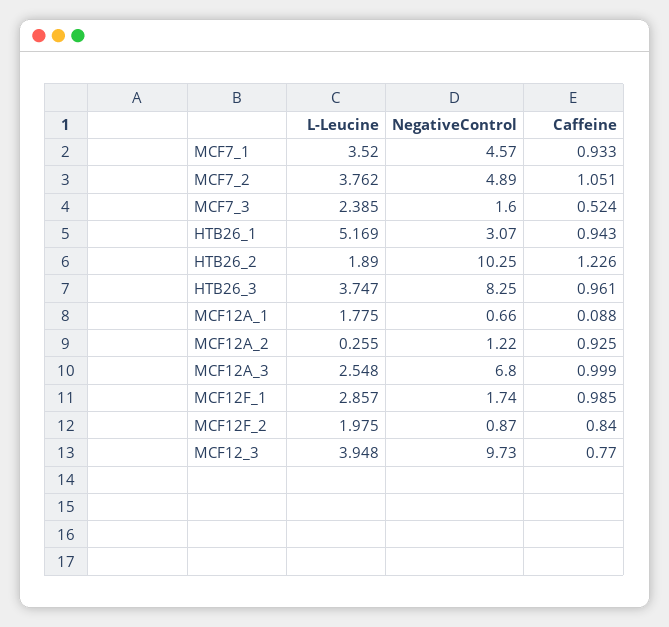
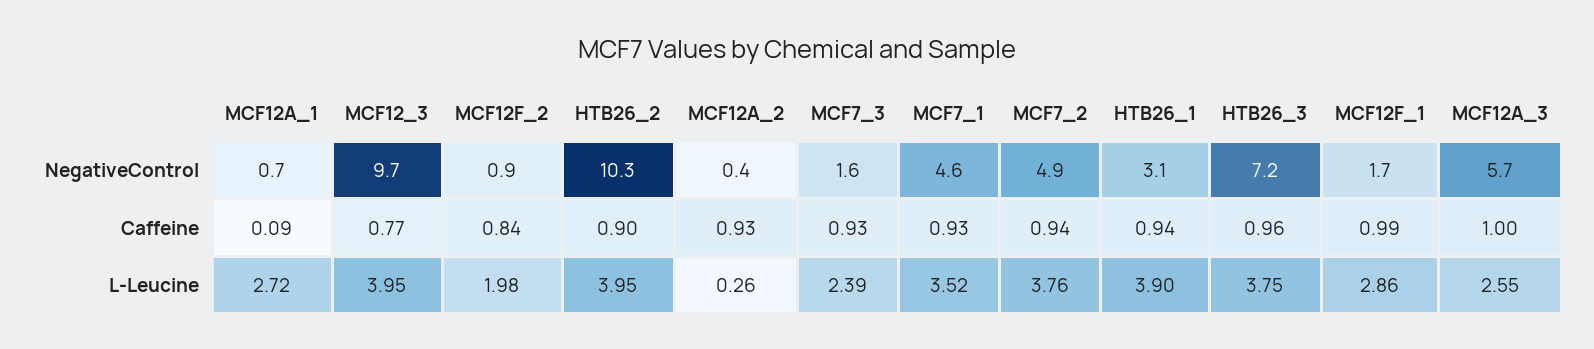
Caffeine, MCF7_2: 1.051 -> 0.94
Caffeine, MCF7_3: 0.524 -> 0.93
L-Leucine, HTB26_1: 5.169 -> 3.9
L-Leucine, HTB26_2: 1.89 -> 3.95
Caffeine, HTB26_2: 1.226 -> 0.9
NegativeControl, HTB26_3: 8.25 -> 7.2
L-Leucine, MCF12A_1: 1.775 -> 2.72
NegativeControl, MCF12A_2: 1.22 -> 0.4
NegativeControl, MCF12A_3: 6.8 -> 5.7

